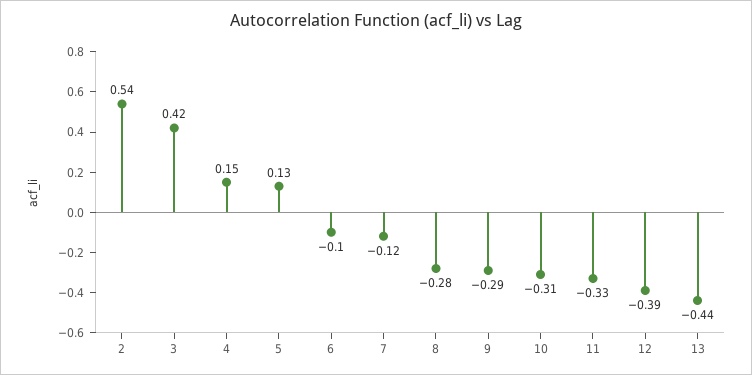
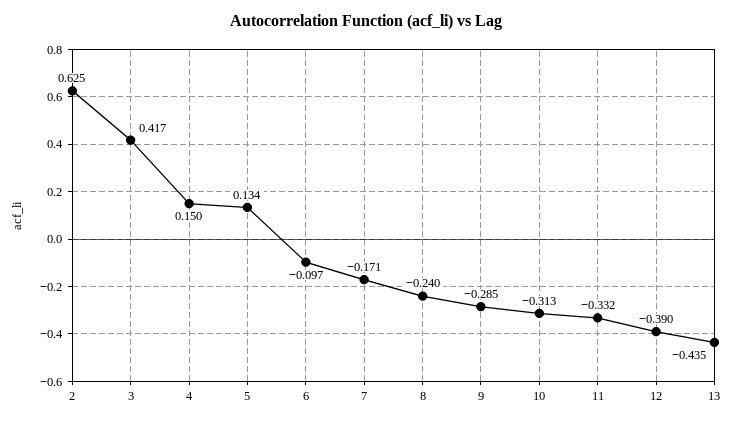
2: 0.54 -> 0.625
7: -0.12 -> -0.171
8: -0.28 -> -0.24

